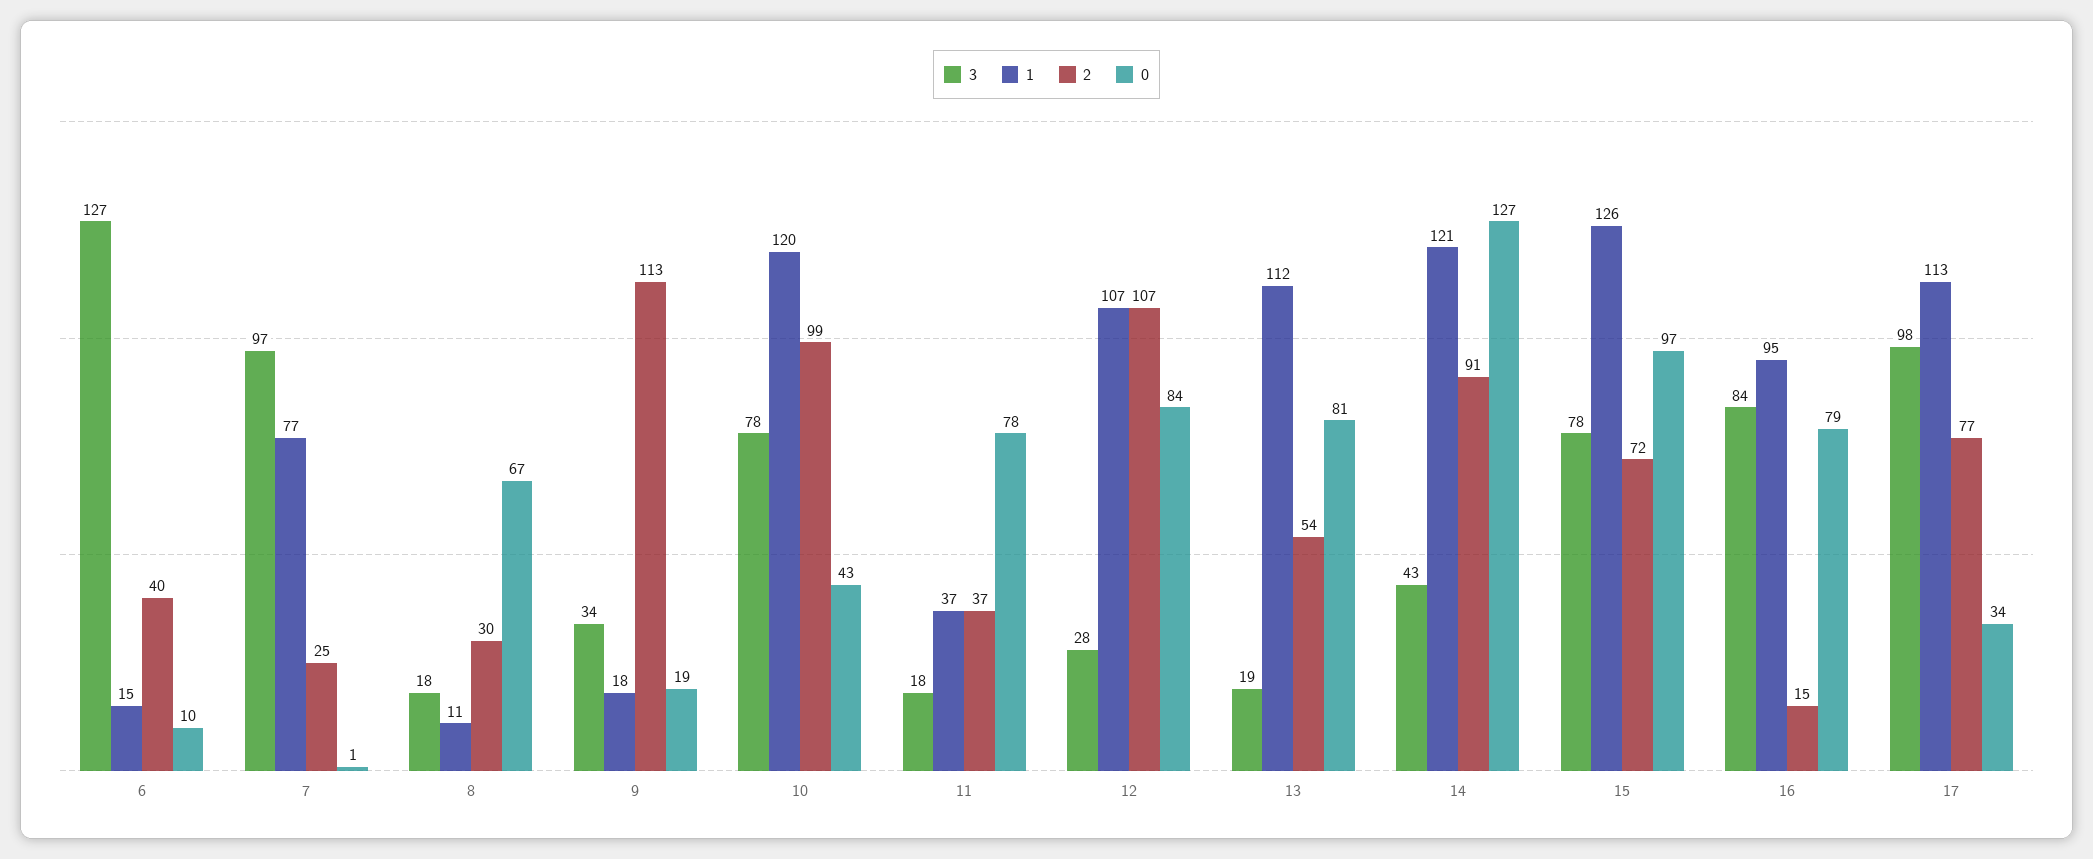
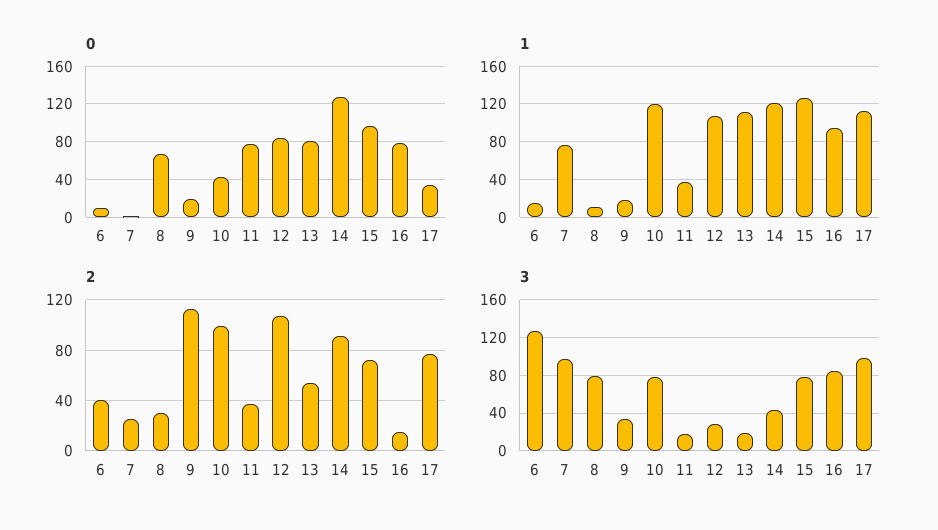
3, 8: 18 -> 80

